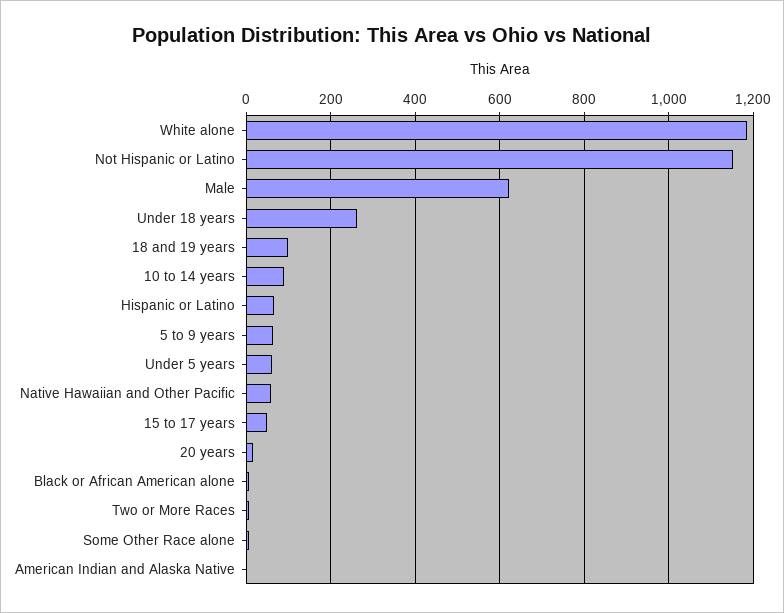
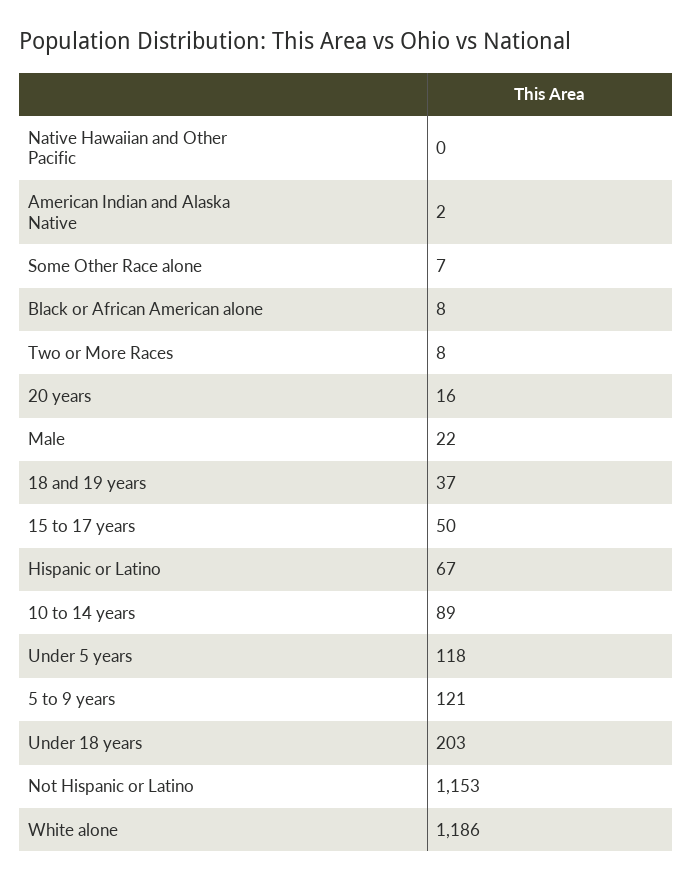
Male: 620 -> 22
Under 18 years: 260 -> 203
18 and 19 years: 100 -> 37
5 to 9 years: 60 -> 121
Under 5 years: 60 -> 118
Native Hawaiian and Other Pacific: 60 -> 0

